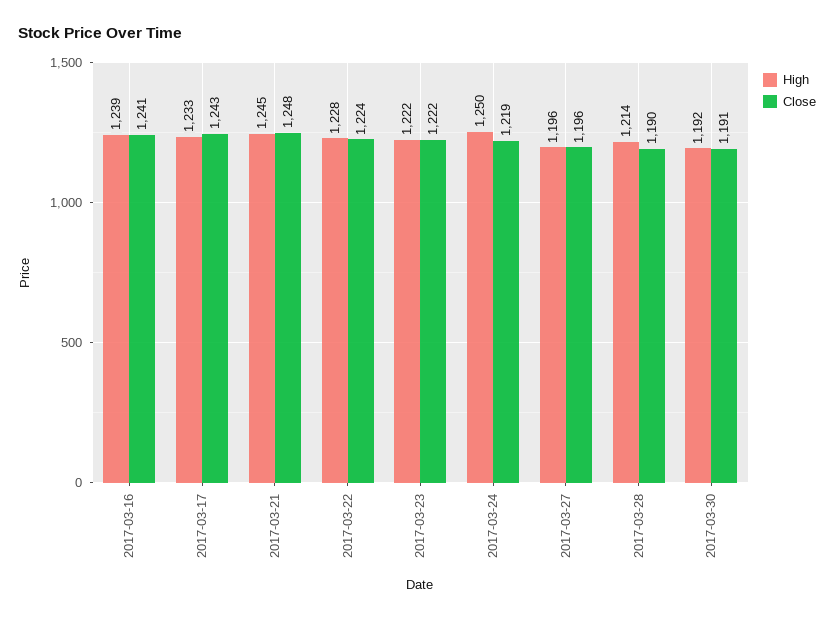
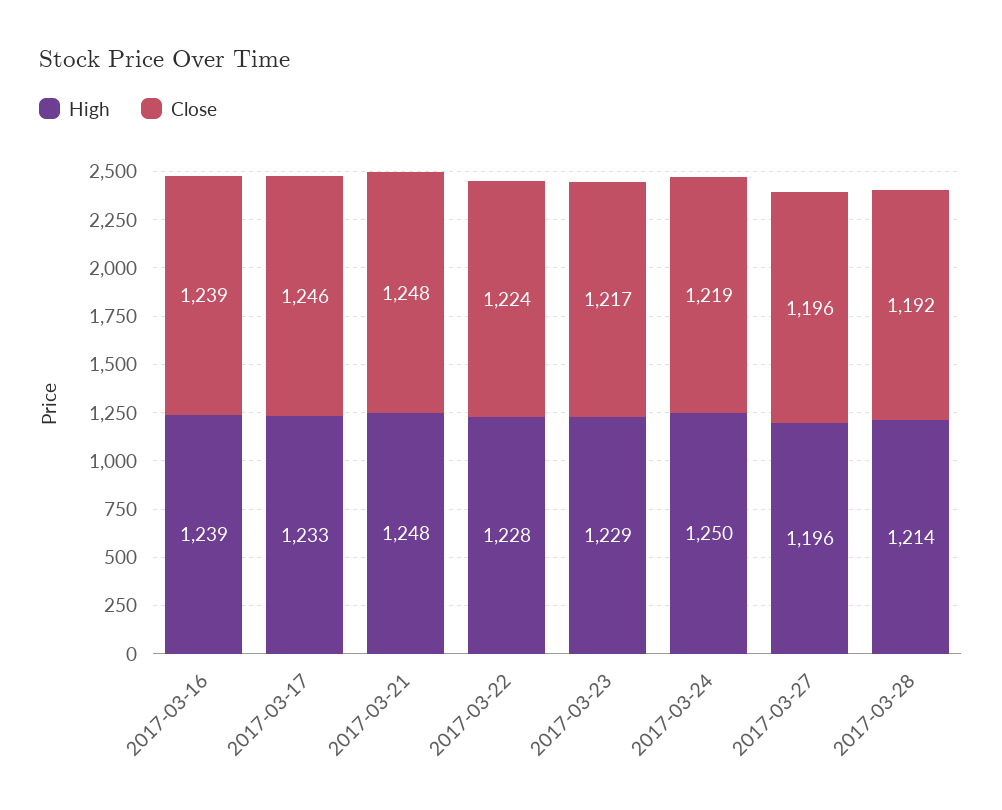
Close, 2017-03-16: 1241 -> 1239
Close, 2017-03-17: 1243 -> 1246
High, 2017-03-21: 1245 -> 1248
High, 2017-03-23: 1222 -> 1229
Close, 2017-03-23: 1222 -> 1217
Close, 2017-03-28: 1190 -> 1192
High, 2017-03-30: 1192 -> none
Close, 2017-03-30: 1191 -> none

